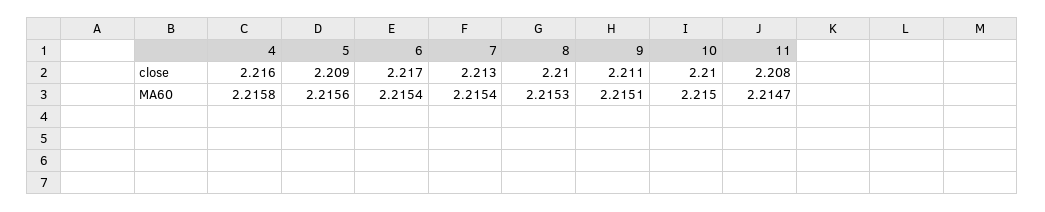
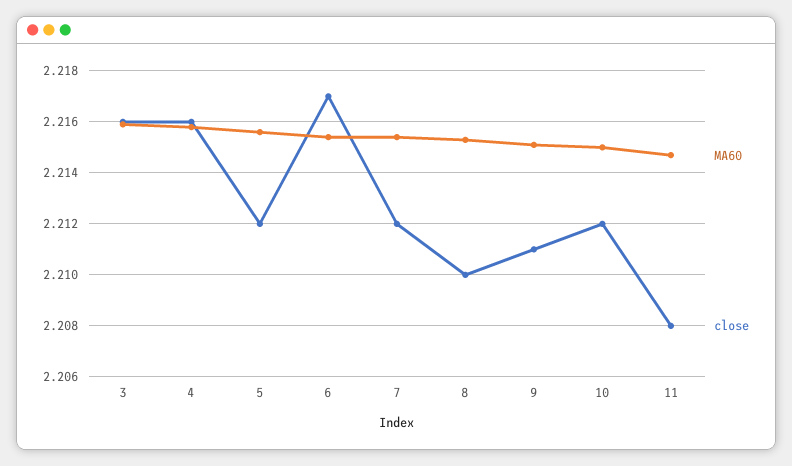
close, 5: 2.209 -> 2.212
close, 7: 2.213 -> 2.212
close, 10: 2.21 -> 2.212
MA60, 3: none -> 2.216
close, 3: none -> 2.216

